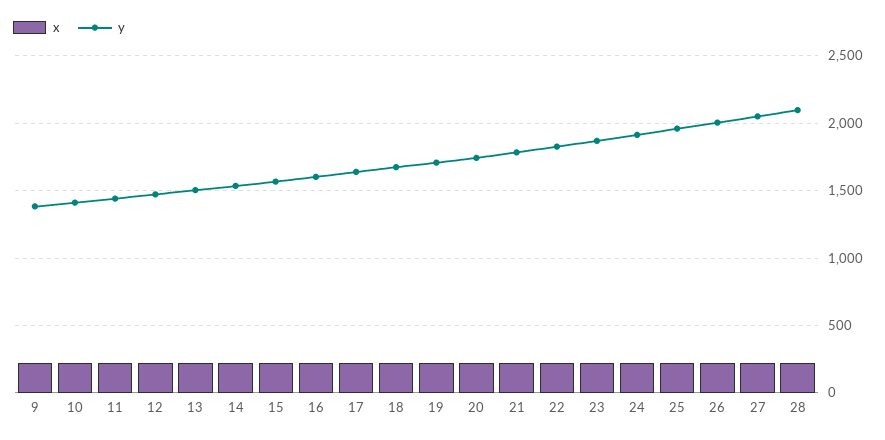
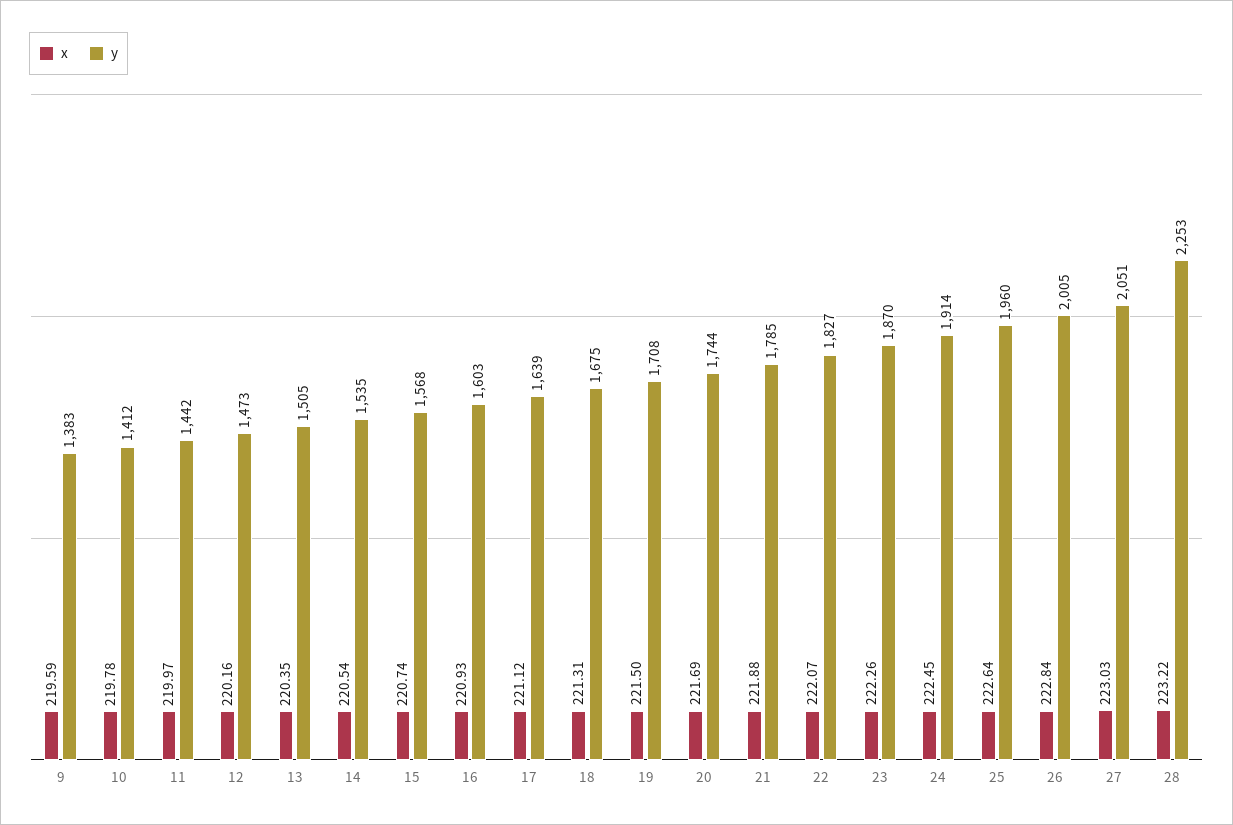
y, 28: 2100 -> 2253

